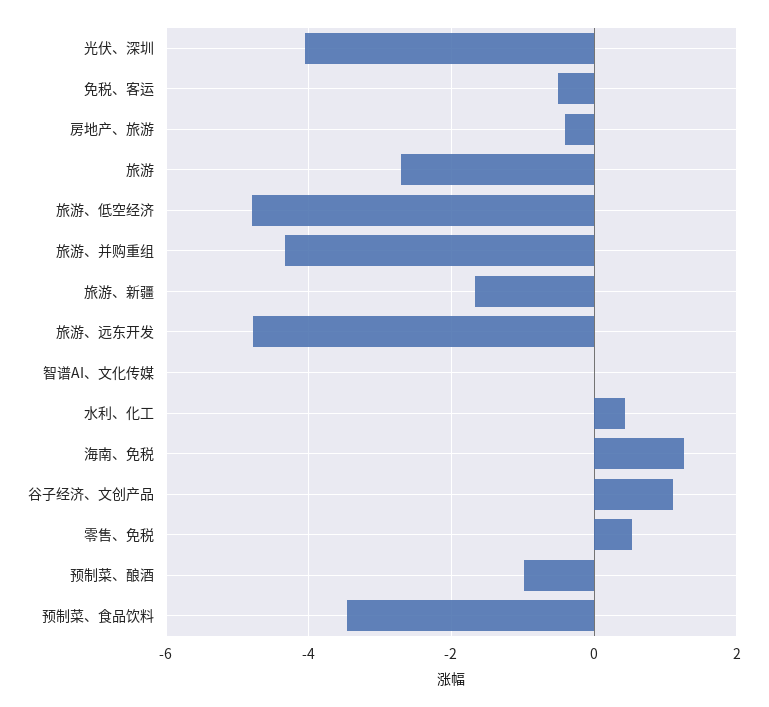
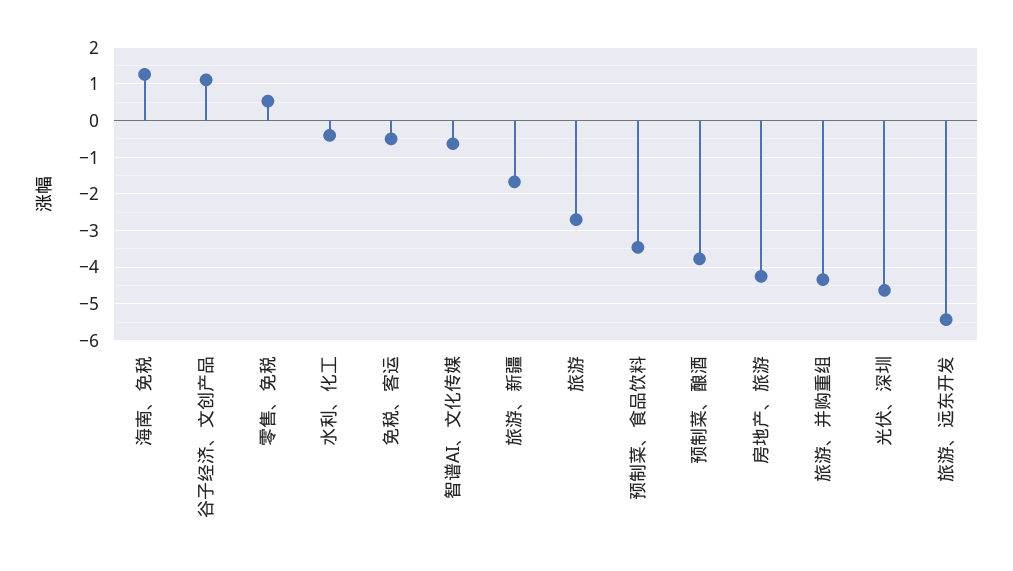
光伏、深圳: -4 -> -4.6
房地产、旅游: -0.4 -> -4.2
旅游、低空经济: -4.8 -> none
旅游、远东开发: -4.8 -> -5.4
智谱AI、文化传媒: 0 -> -0.6
水利、化工: 0.4 -> -0.4
预制菜、酿酒: -1 -> -3.8

